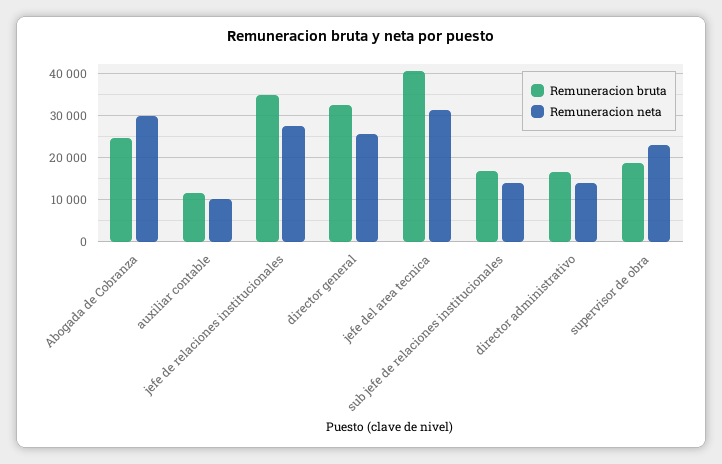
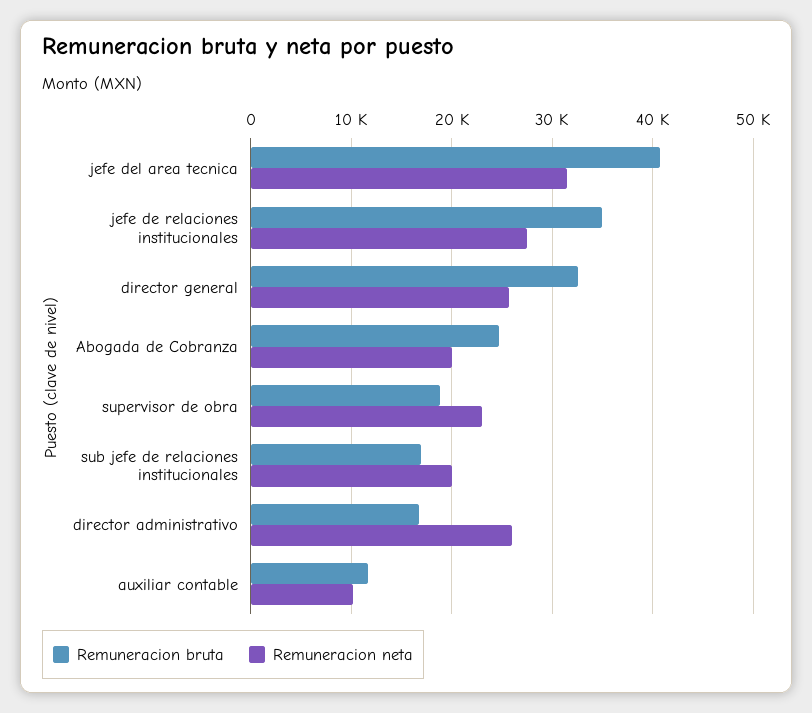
Remuneracion neta, Abogada de Cobranza: 30000 -> 20000
Remuneracion neta, sub jefe de relaciones institucionales: 14000 -> 20000
Remuneracion neta, director administrativo: 14000 -> 26000

